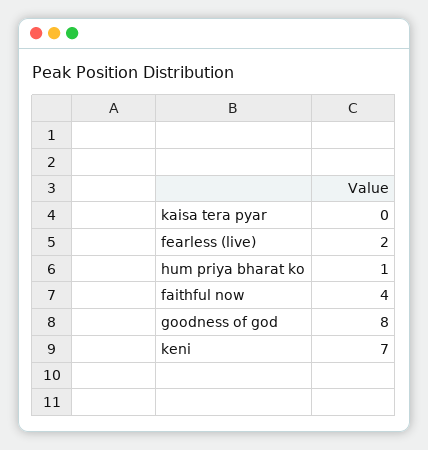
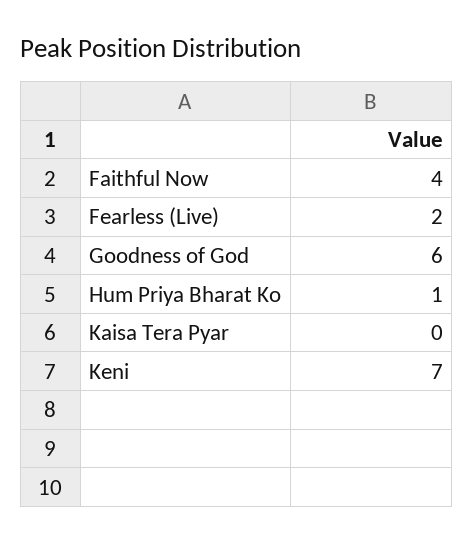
goodness of god: 8 -> 6

